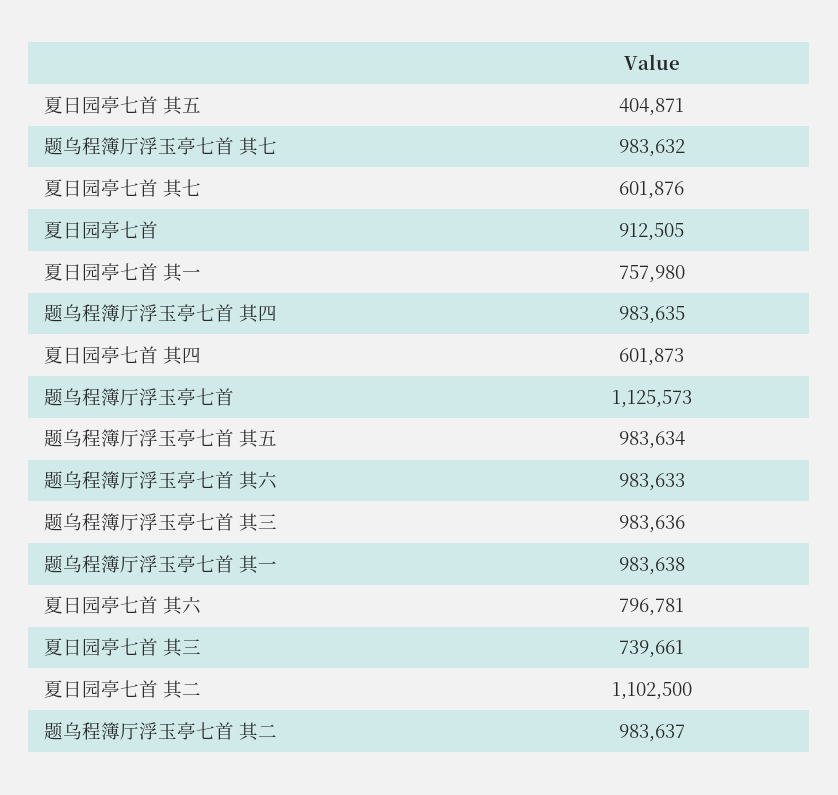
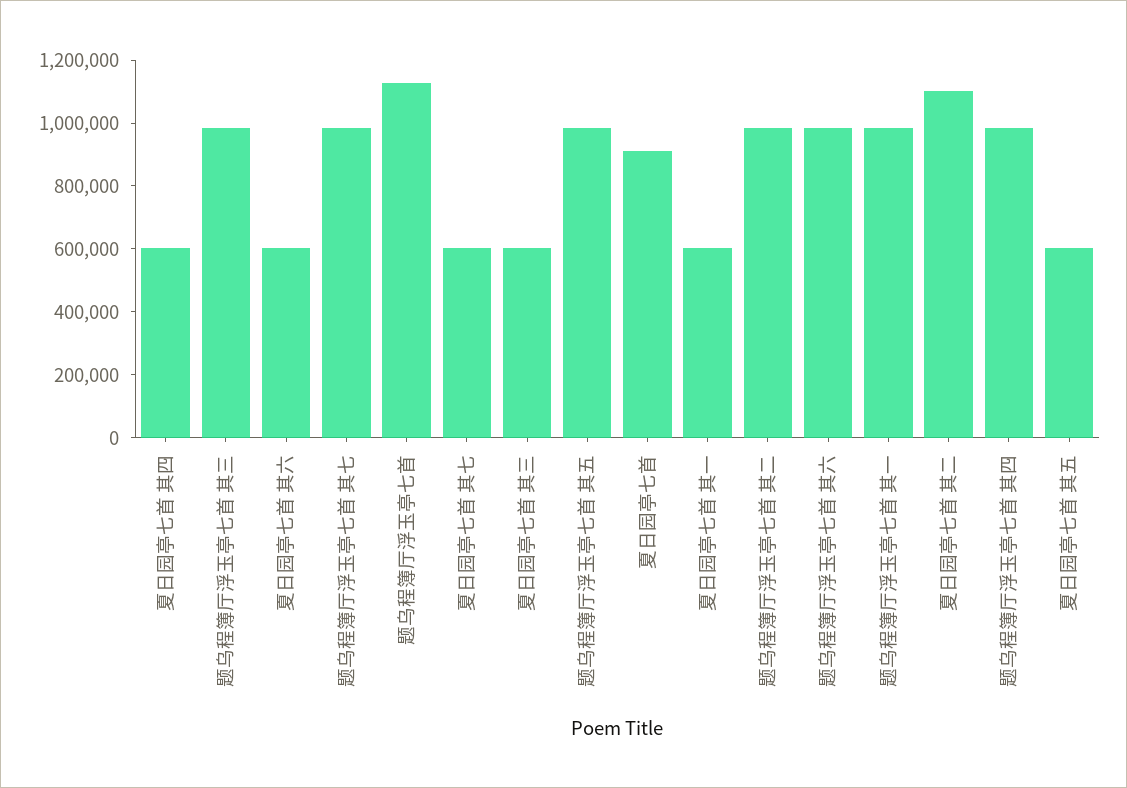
夏日园亭七首 其五: 404871 -> 600000
夏日园亭七首 其一: 757980 -> 600000
夏日园亭七首 其六: 796781 -> 600000
夏日园亭七首 其三: 739661 -> 600000

